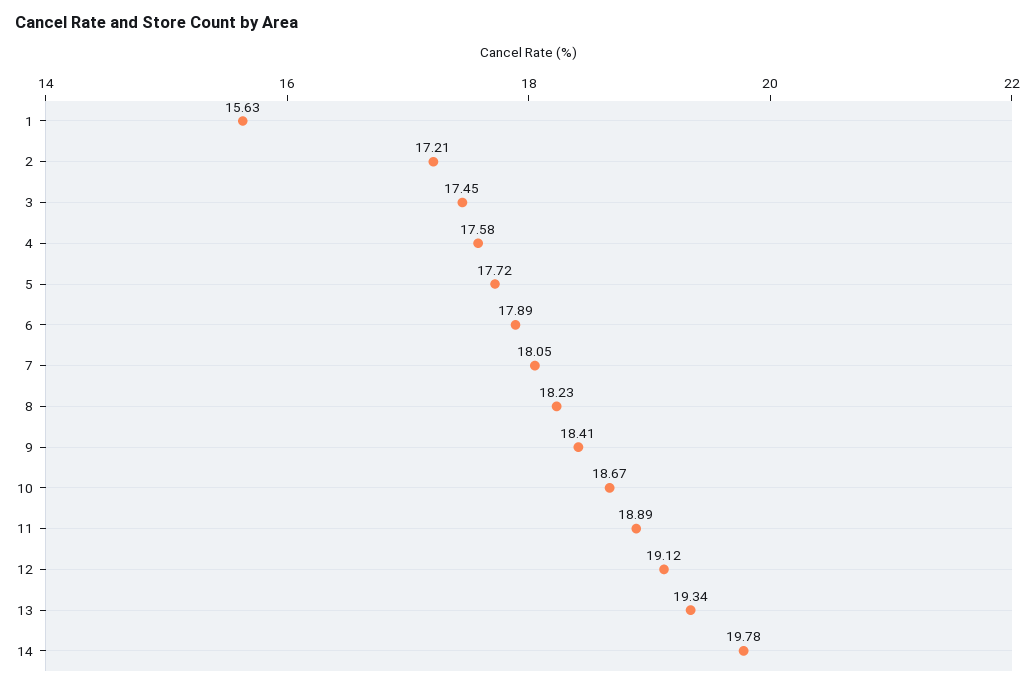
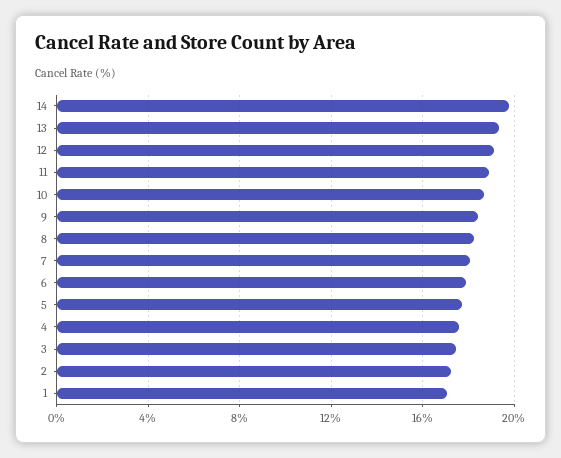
1: 15.63 -> 17

